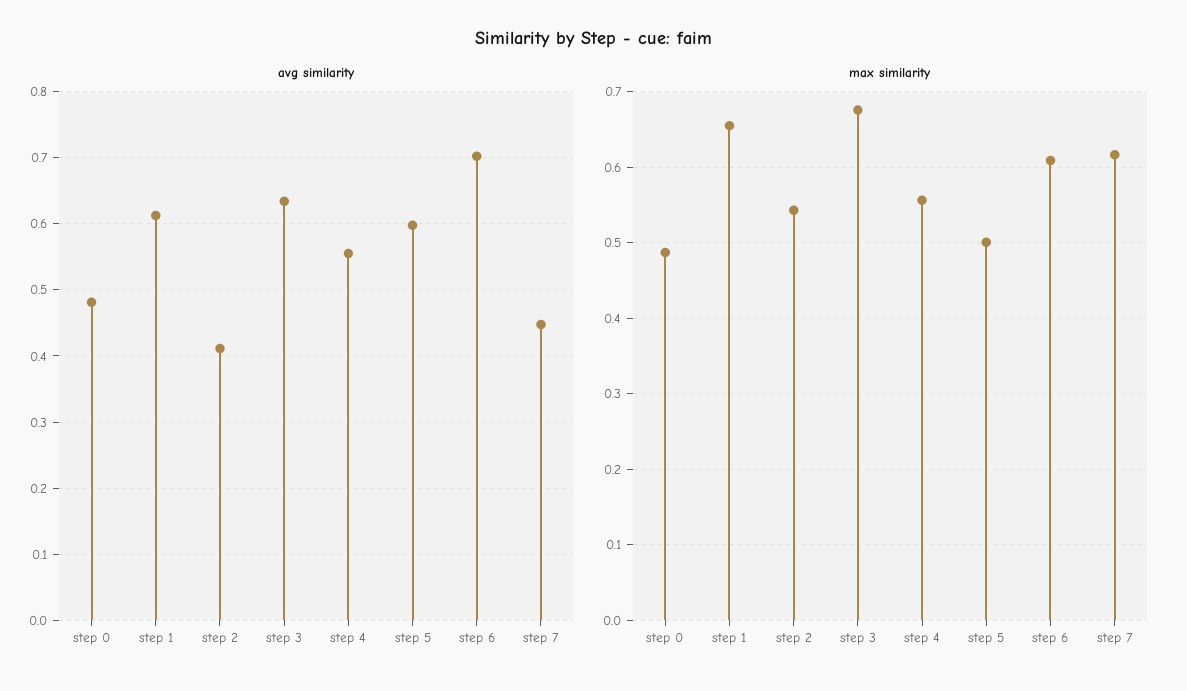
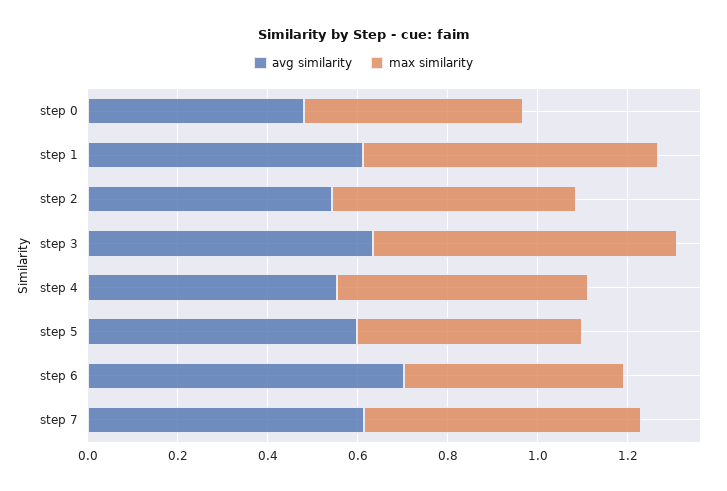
avg similarity, step 2: 0.41 -> 0.55
avg similarity, step 7: 0.45 -> 0.6
max similarity, step 6: 0.61 -> 0.5

